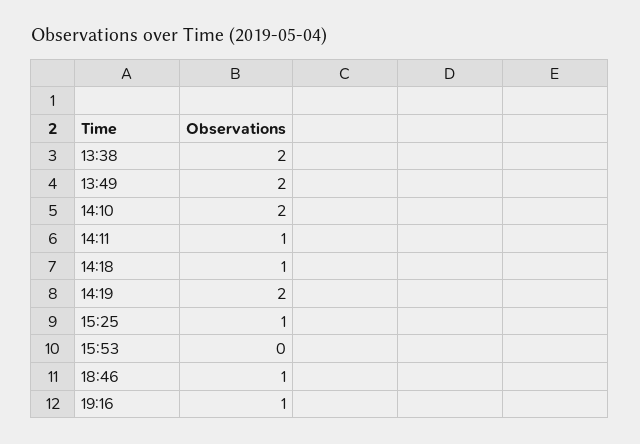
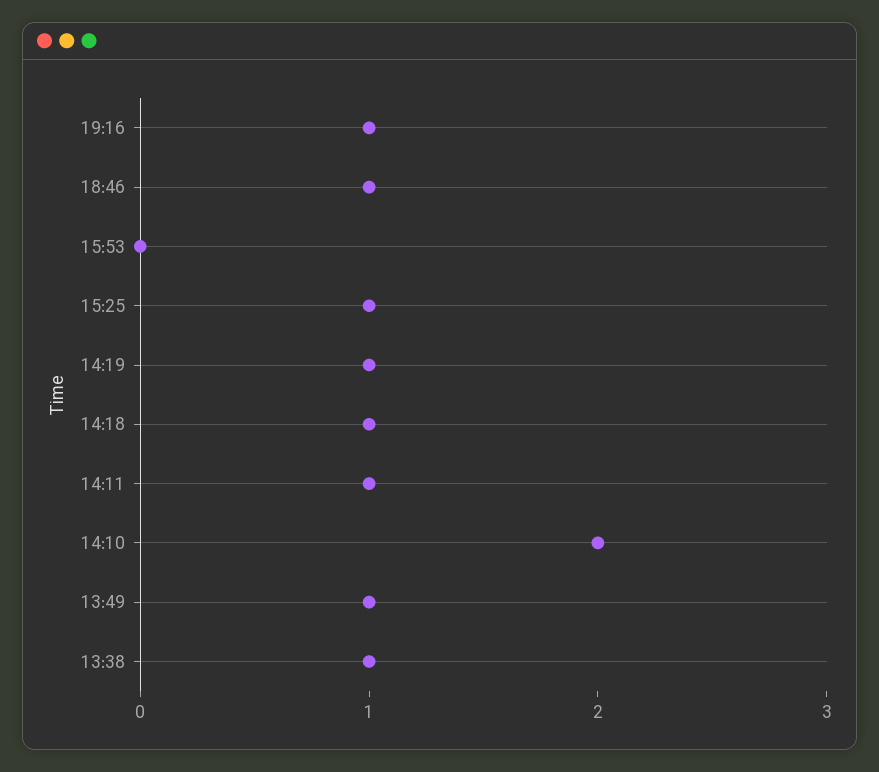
13:38: 2 -> 1
13:49: 2 -> 1
14:19: 2 -> 1

